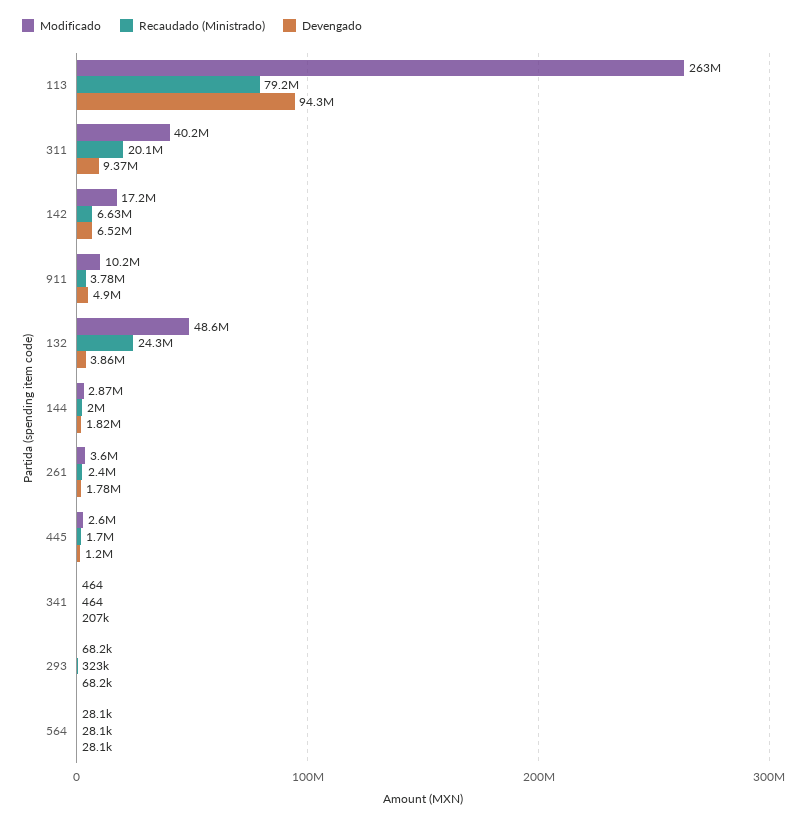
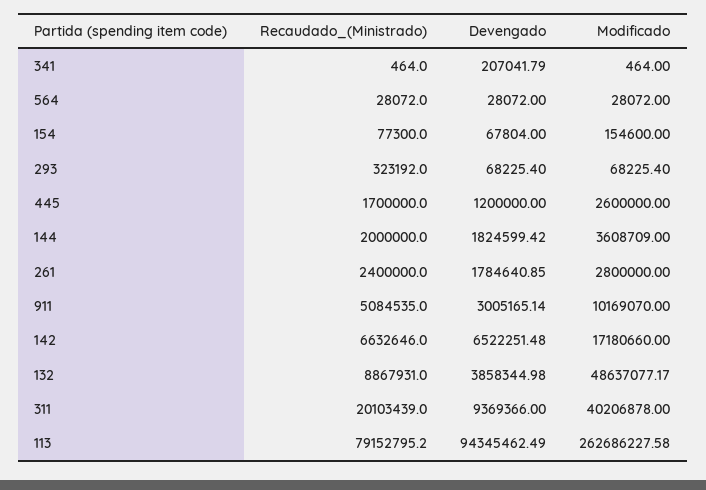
Recaudado (Ministrado), 911: 3780000 -> 5084535
Devengado, 911: 4900000 -> 3005165.14
Recaudado (Ministrado), 132: 24300000 -> 8867931
Modificado, 144: 2870000 -> 3608709
Modificado, 261: 3600000 -> 2800000
Recaudado (Ministrado), 154: none -> 77300
Devengado, 154: none -> 67804
Modificado, 154: none -> 154600

